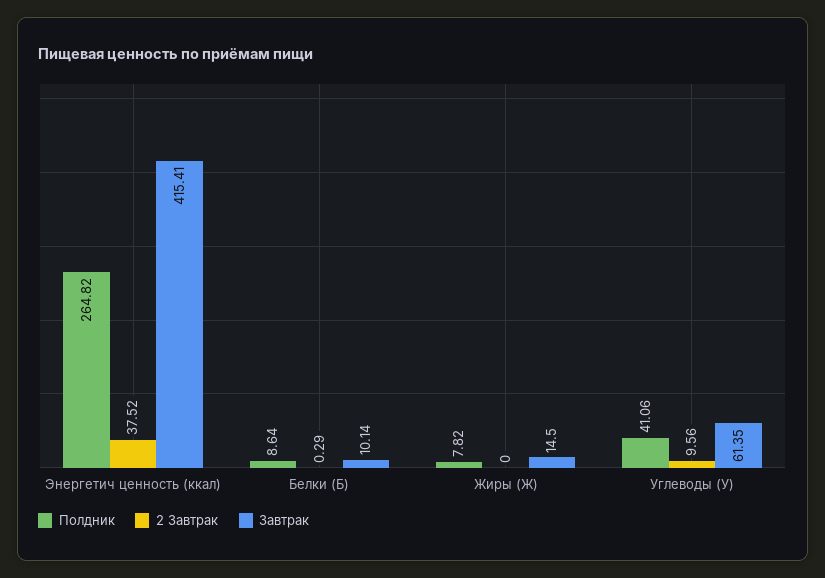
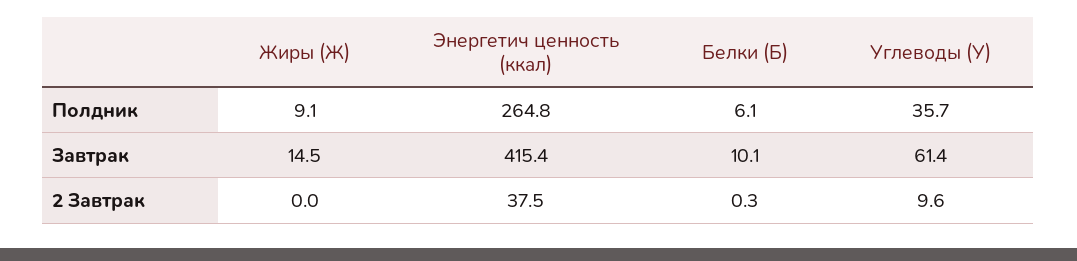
Полдник, Белки (Б): 8.64 -> 6.1
Полдник, Жиры (Ж): 7.82 -> 9.1
Полдник, Углеводы (У): 41.06 -> 35.7

